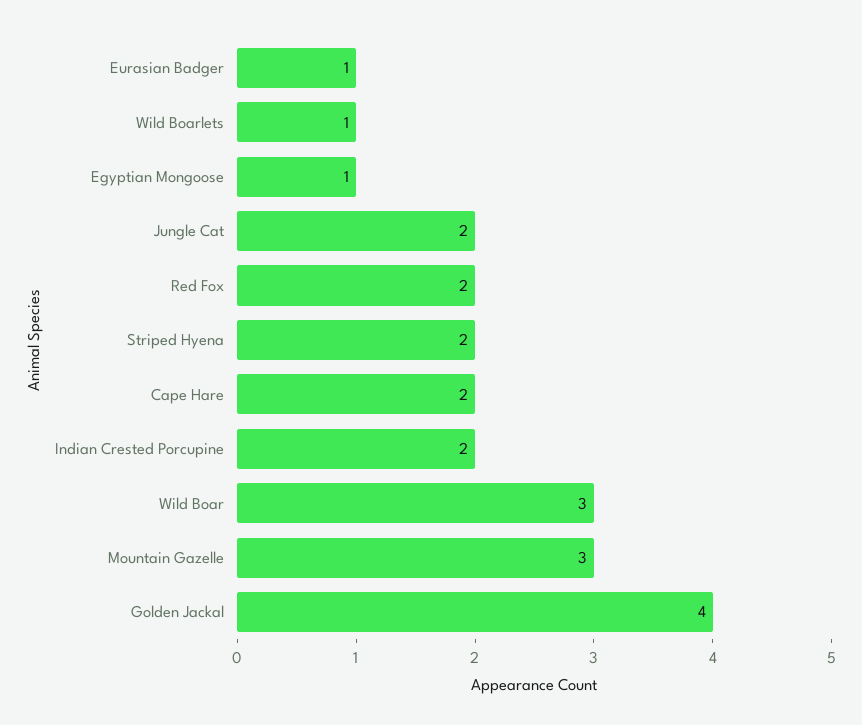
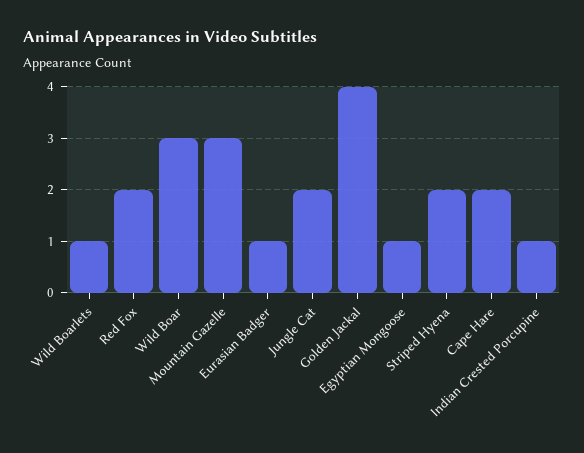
Indian Crested Porcupine: 2 -> 1

